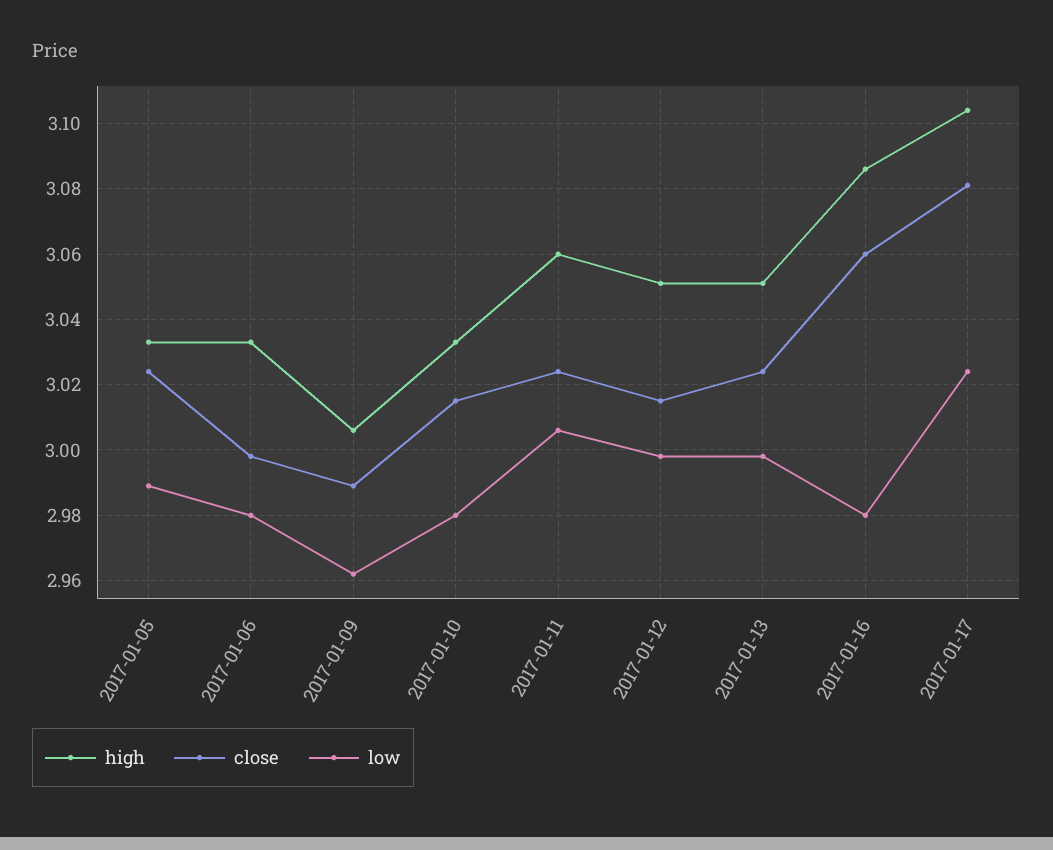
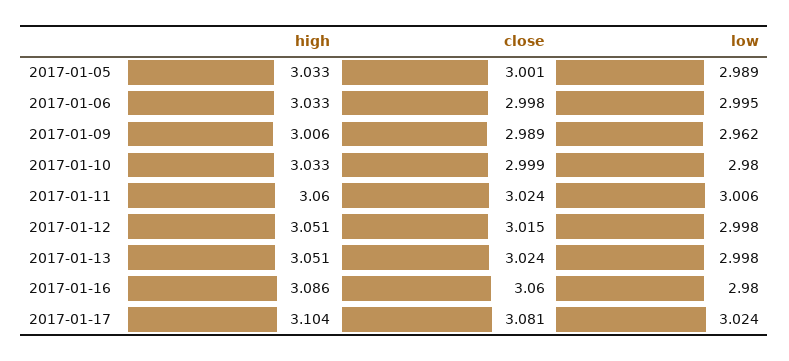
close, 2017-01-05: 3.025 -> 3.001
low, 2017-01-06: 2.98 -> 2.995
close, 2017-01-10: 3.015 -> 2.999

